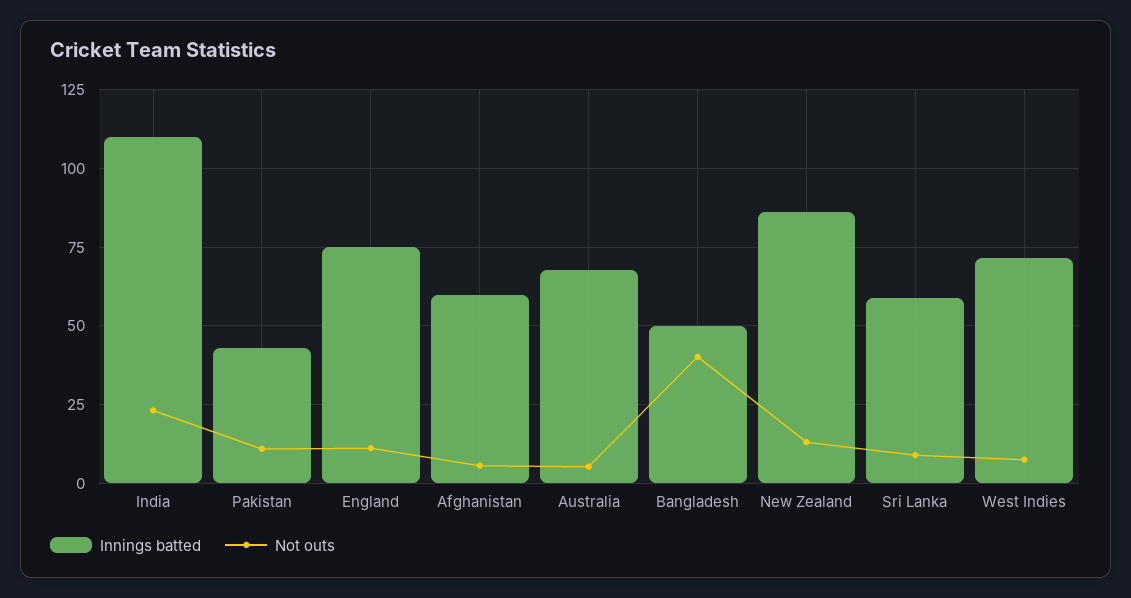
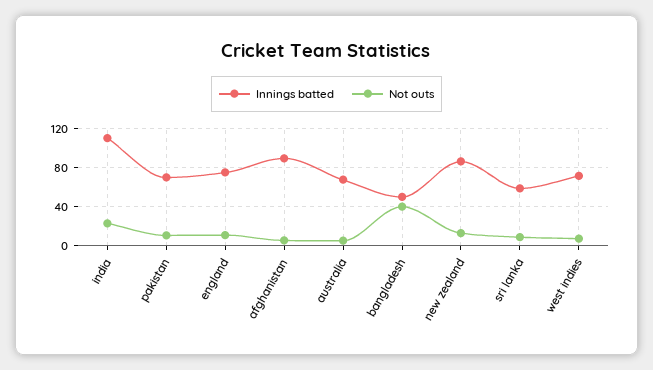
Innings batted, Pakistan: 42.5 -> 70
Innings batted, Afghanistan: 60 -> 90

